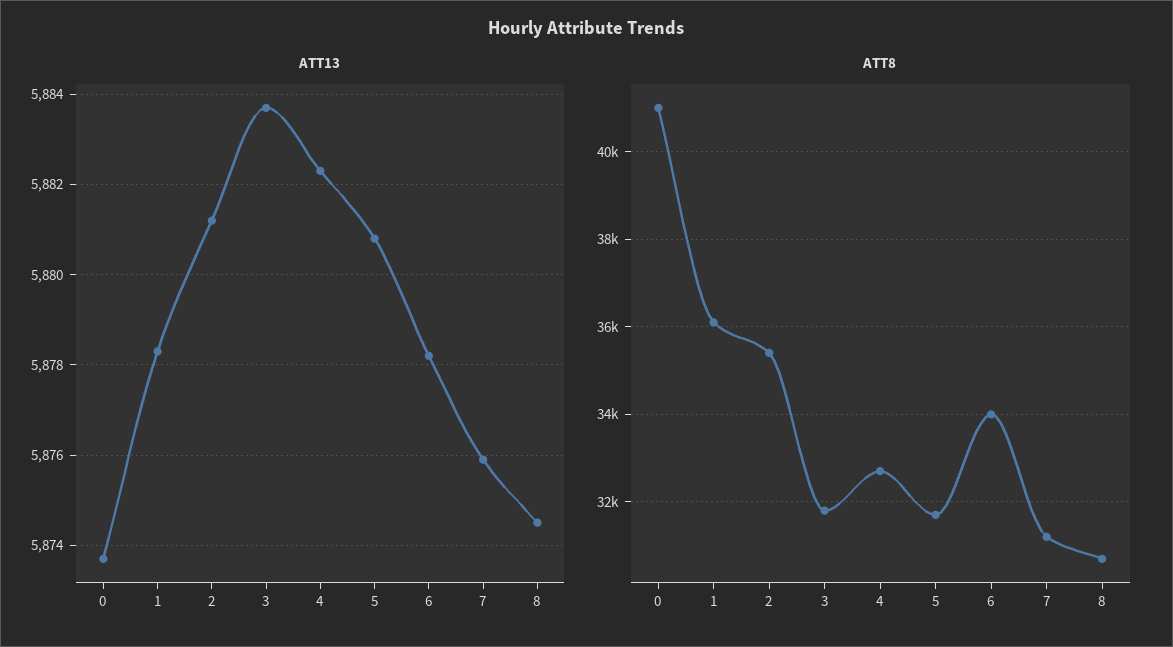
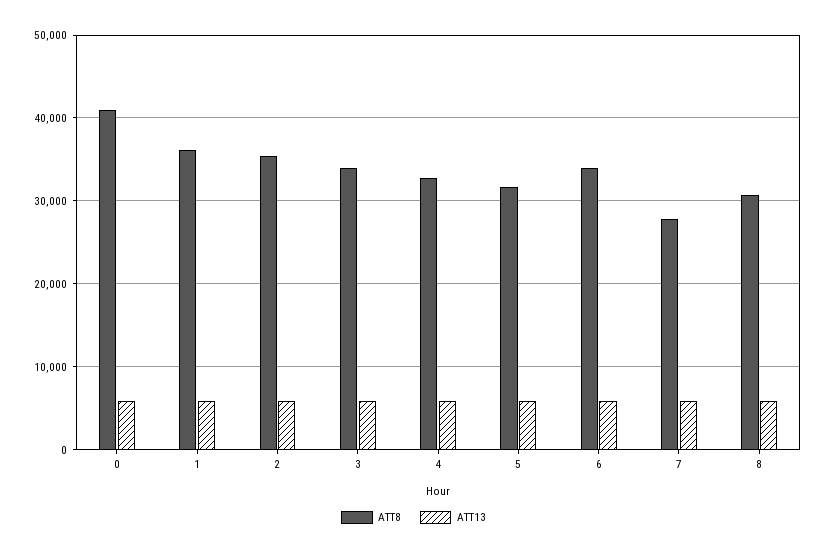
ATT8, 3: 31800 -> 34000
ATT8, 7: 31200 -> 28000

